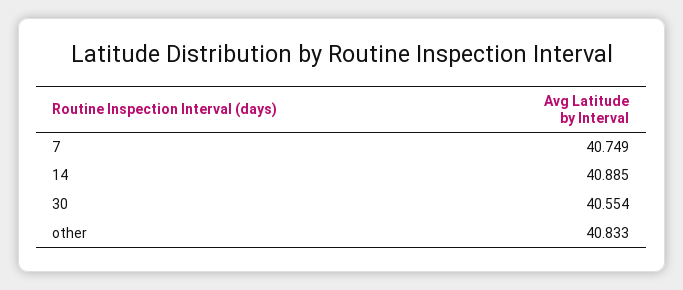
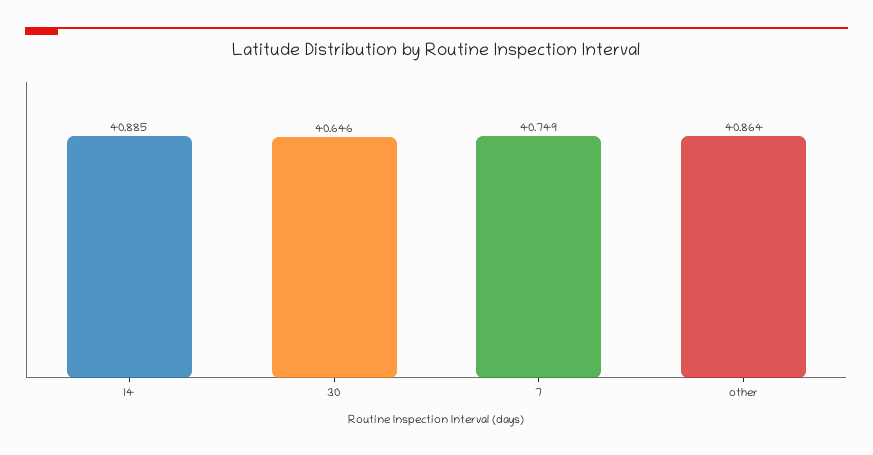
30: 40.554 -> 40.646
other: 40.833 -> 40.864

